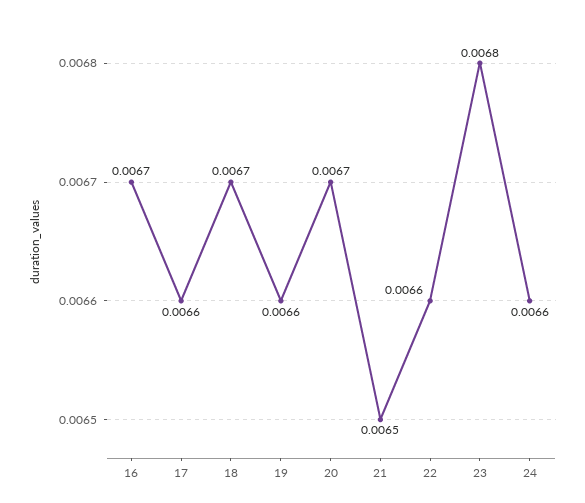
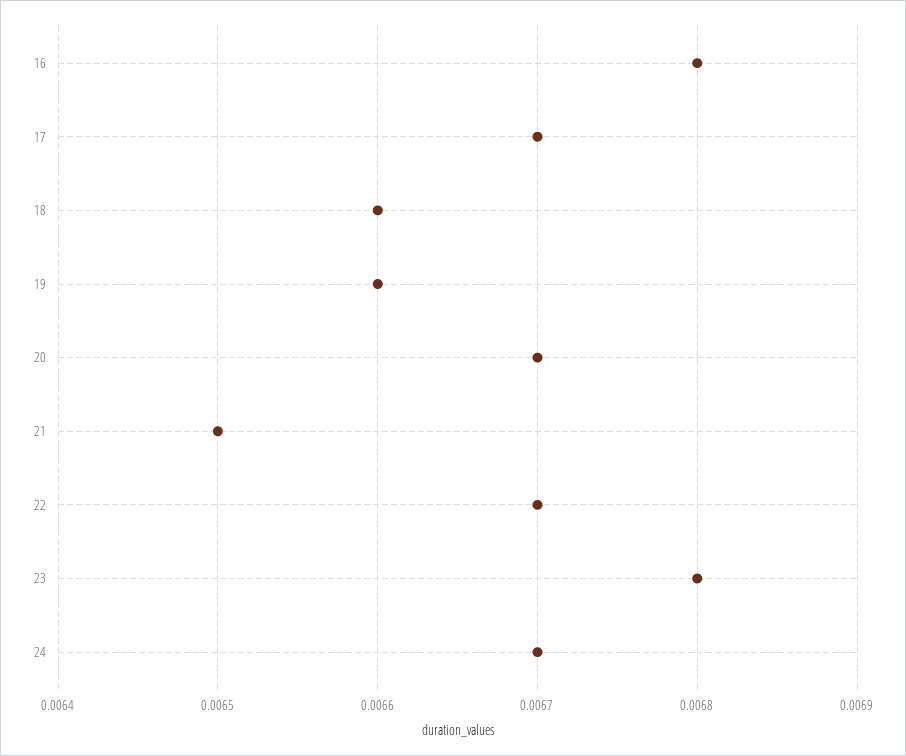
16: 0.0067 -> 0.0068
17: 0.0066 -> 0.0067
18: 0.0067 -> 0.0066
22: 0.0066 -> 0.0067
24: 0.0066 -> 0.0067

